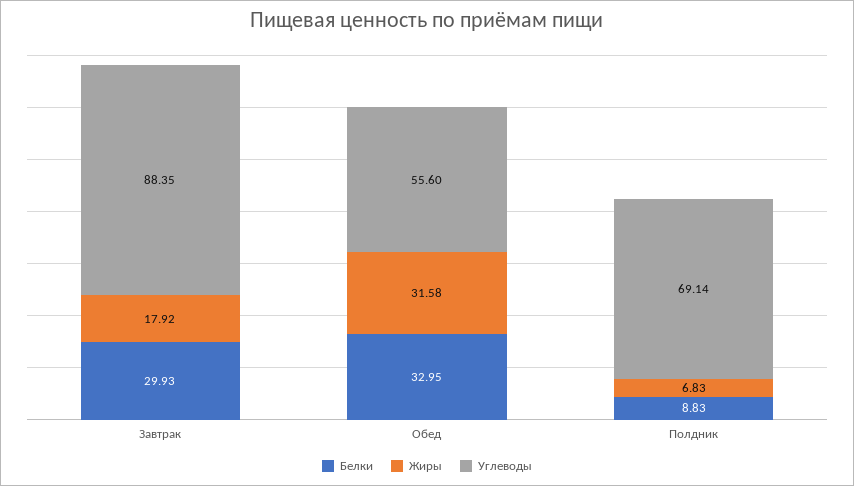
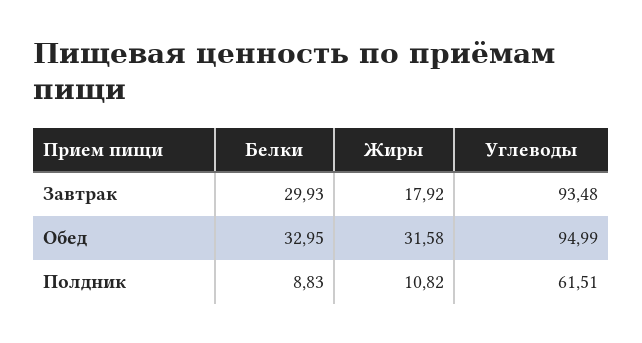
Углеводы, Завтрак: 88.35 -> 93.48
Углеводы, Обед: 55.6 -> 94.99
Жиры, Полдник: 6.83 -> 10.82
Углеводы, Полдник: 69.14 -> 61.51

